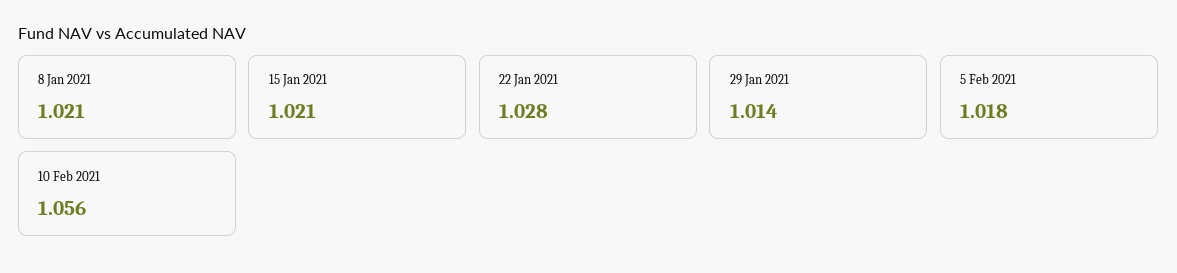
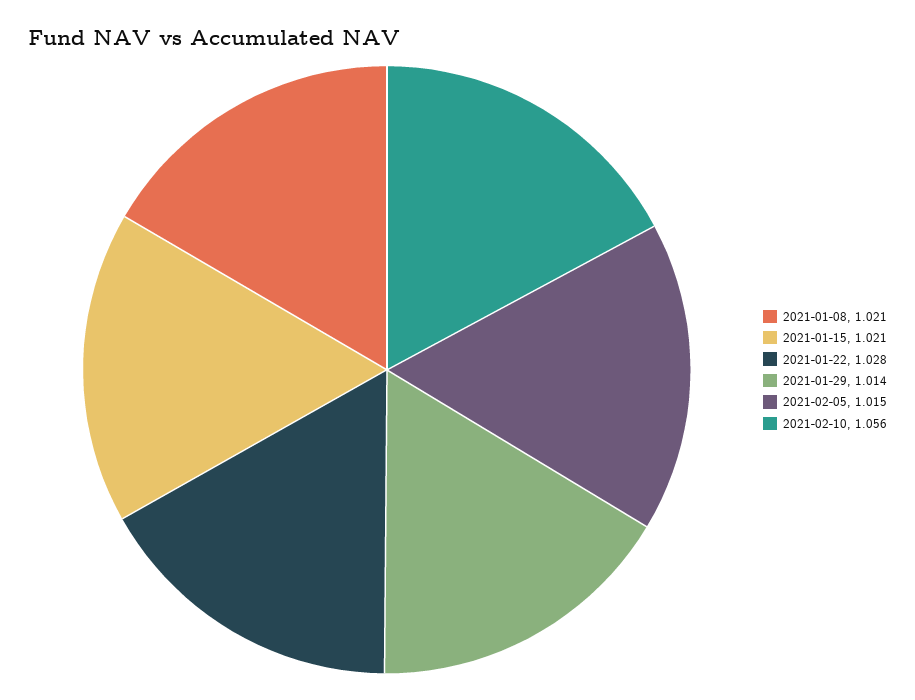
5 Feb 2021: 1.018 -> 1.015

